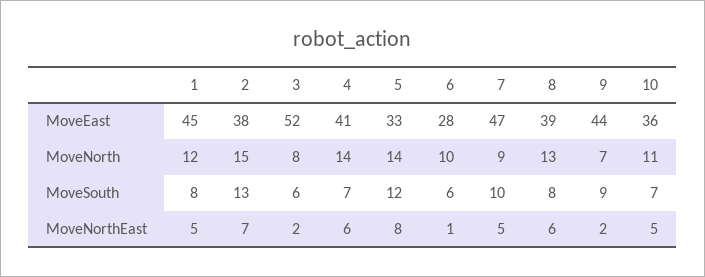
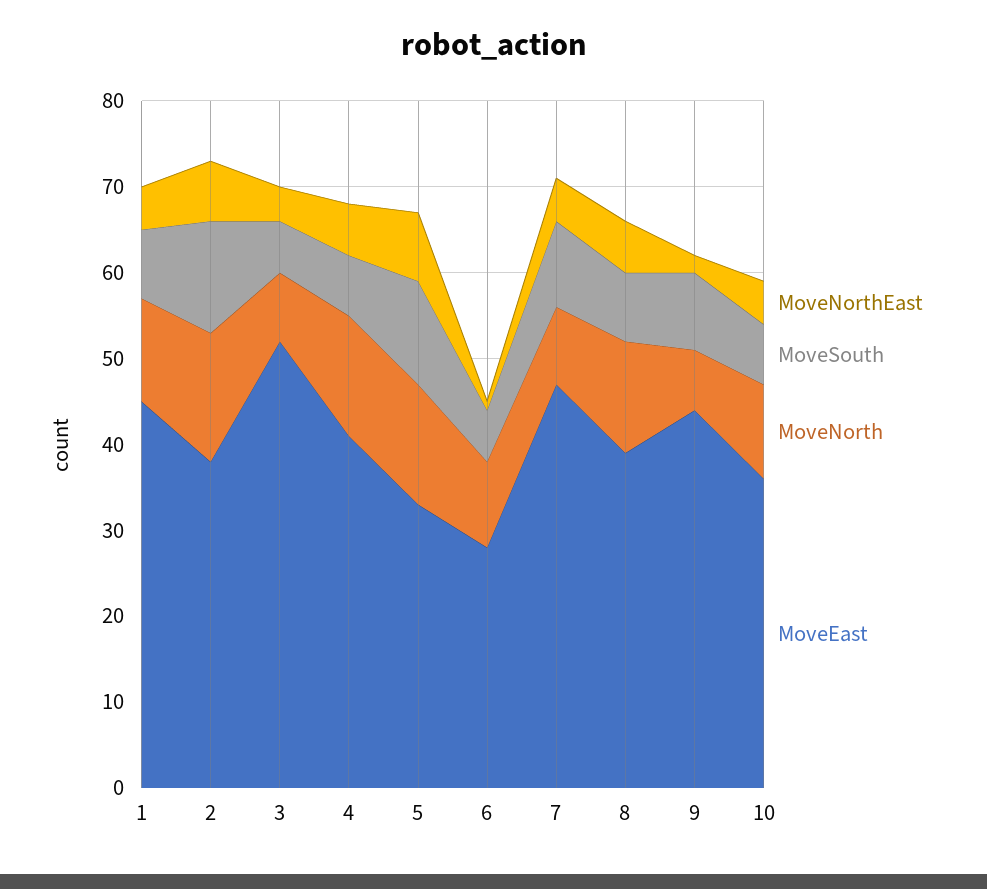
MoveNorthEast, 3: 2 -> 4

